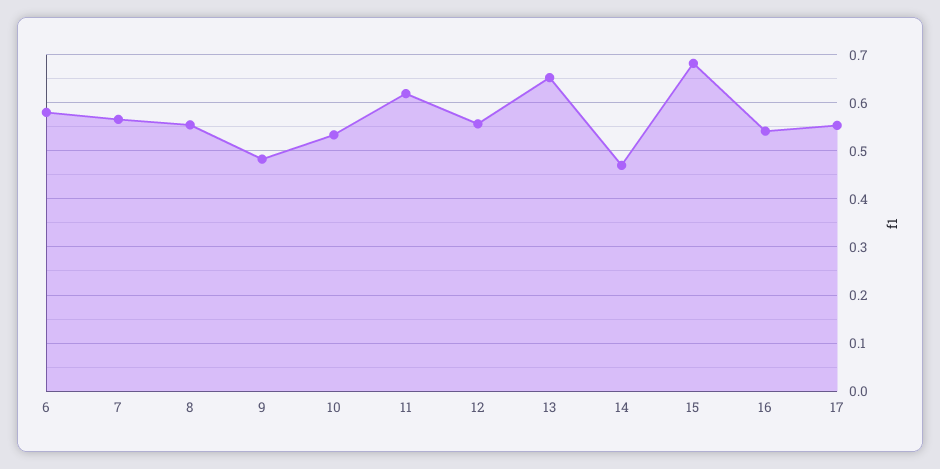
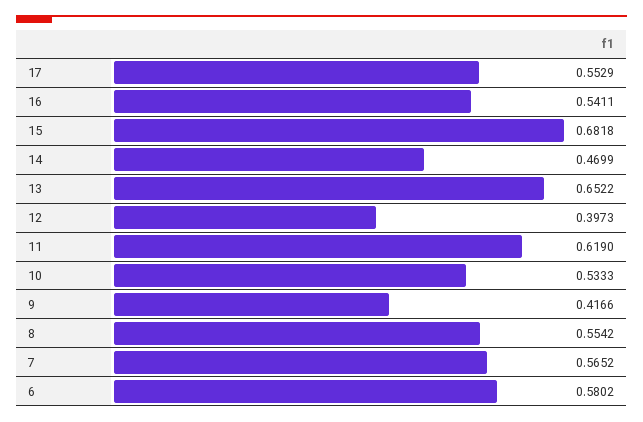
9: 0.48 -> 0.4166
12: 0.56 -> 0.3973

